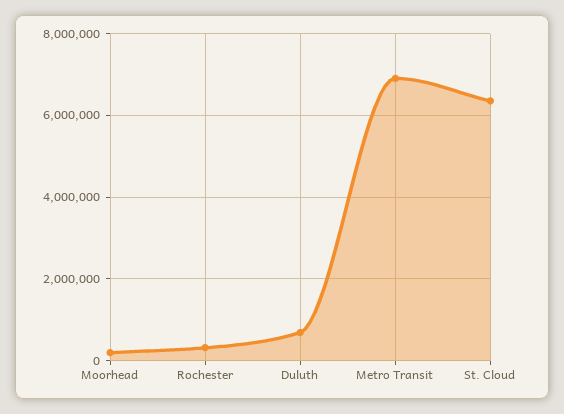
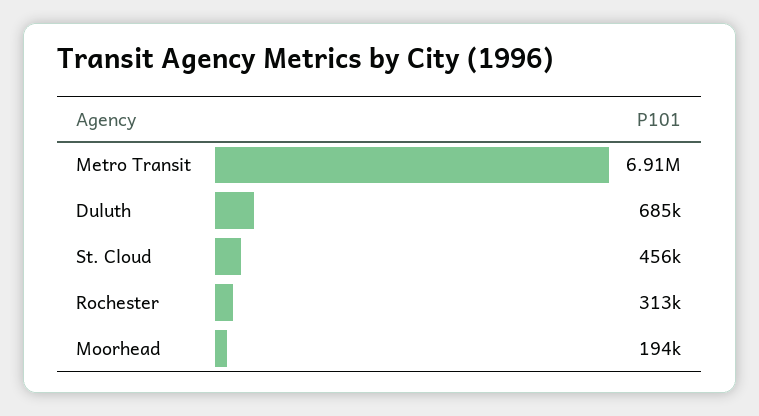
St. Cloud: 6400000 -> 456000

